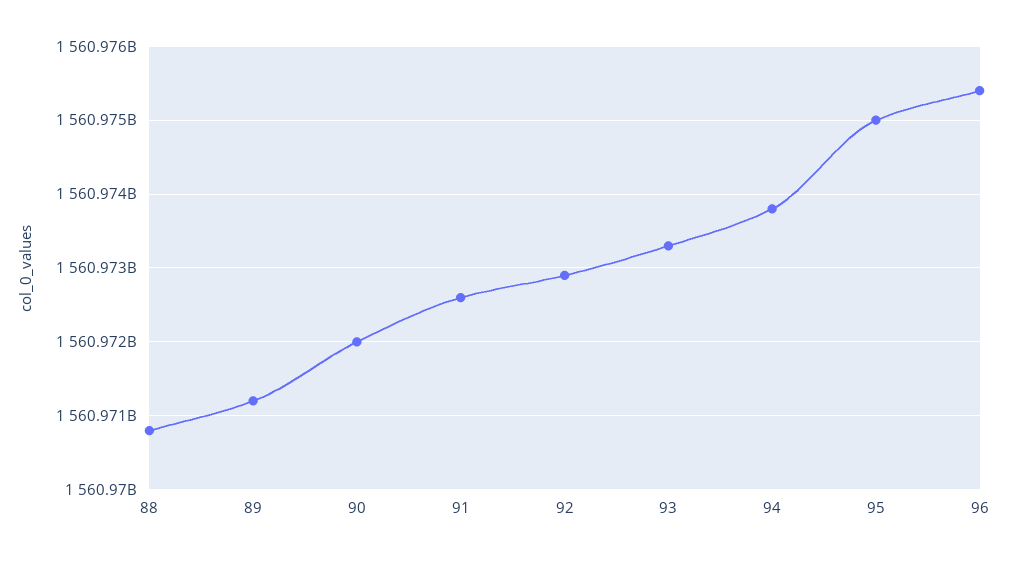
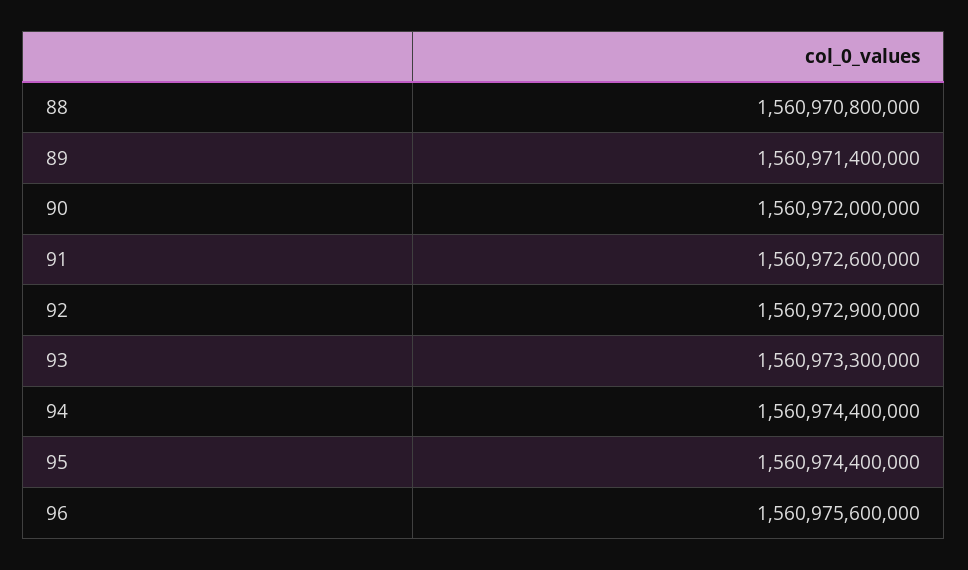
89: 1560971200000 -> 1560971400000
94: 1560973800000 -> 1560974400000
95: 1560975000000 -> 1560974400000
96: 1560975400000 -> 1560975600000

